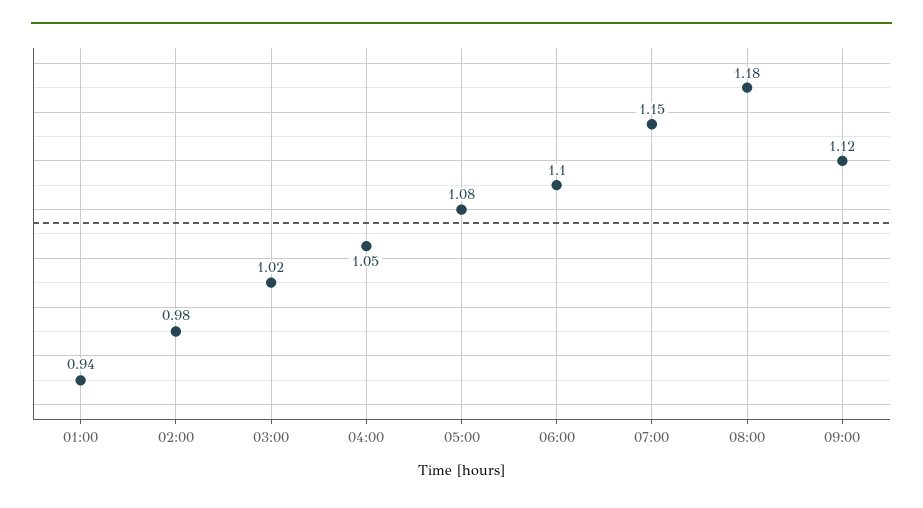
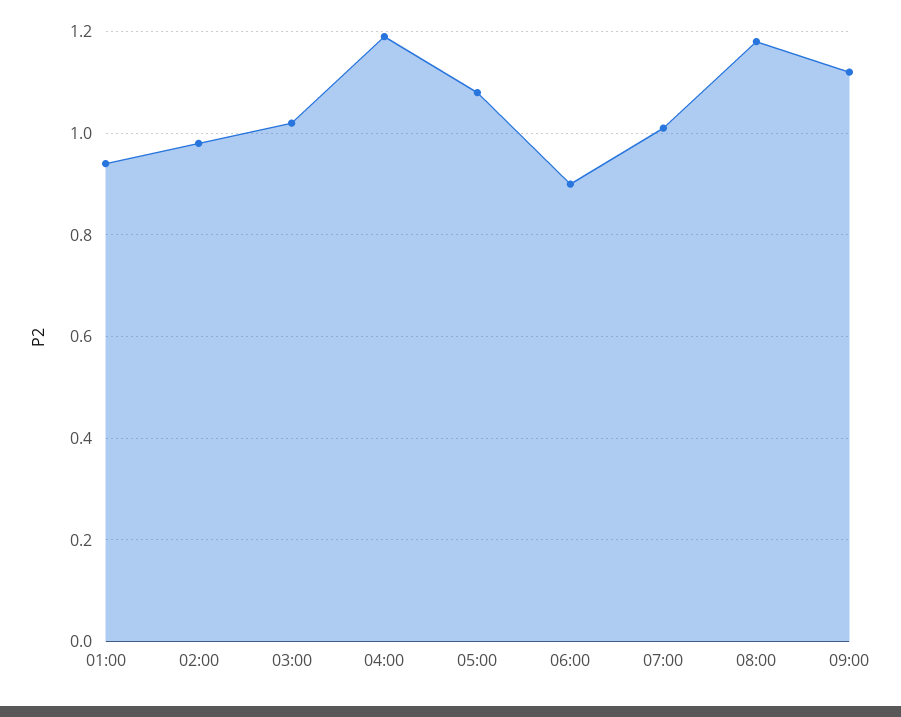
04:00: 1.05 -> 1.2
06:00: 1.1 -> 0.9
07:00: 1.15 -> 1

